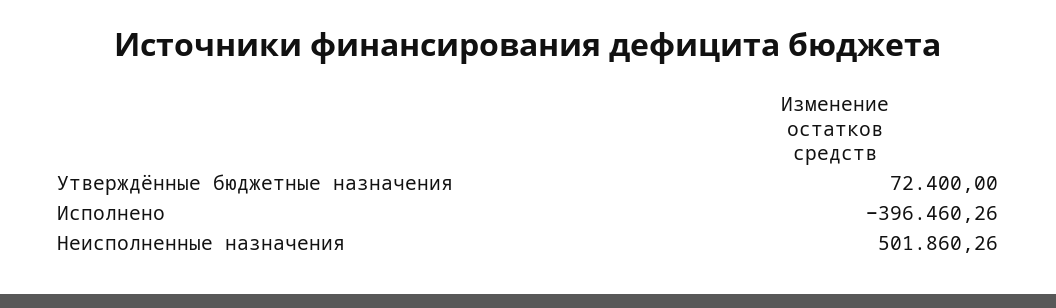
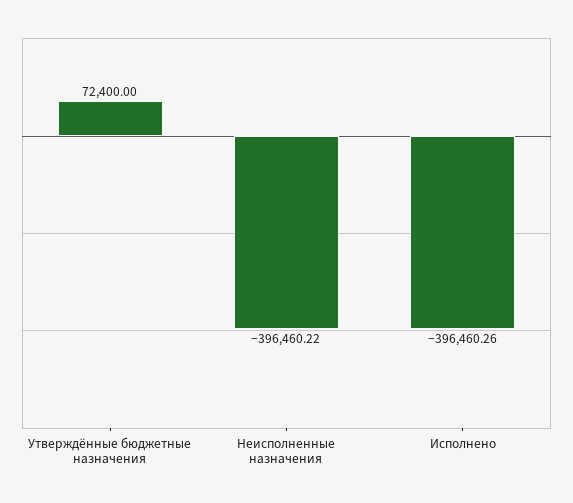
Неисполненные назначения: 501860.26 -> -396460.22

